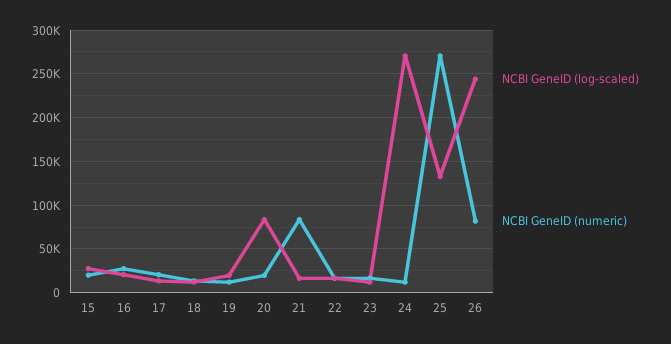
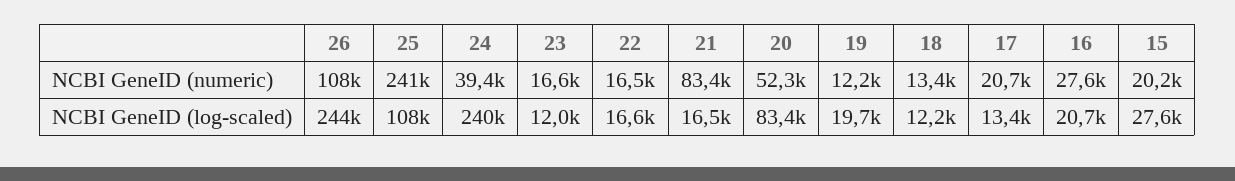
NCBI GeneID (numeric), 20: 20000 -> 52300
NCBI GeneID (log-scaled), 24: 270000 -> 240000
NCBI GeneID (numeric), 24: 10000 -> 39400
NCBI GeneID (log-scaled), 25: 130000 -> 108000
NCBI GeneID (numeric), 25: 270000 -> 241000
NCBI GeneID (numeric), 26: 80000 -> 108000

